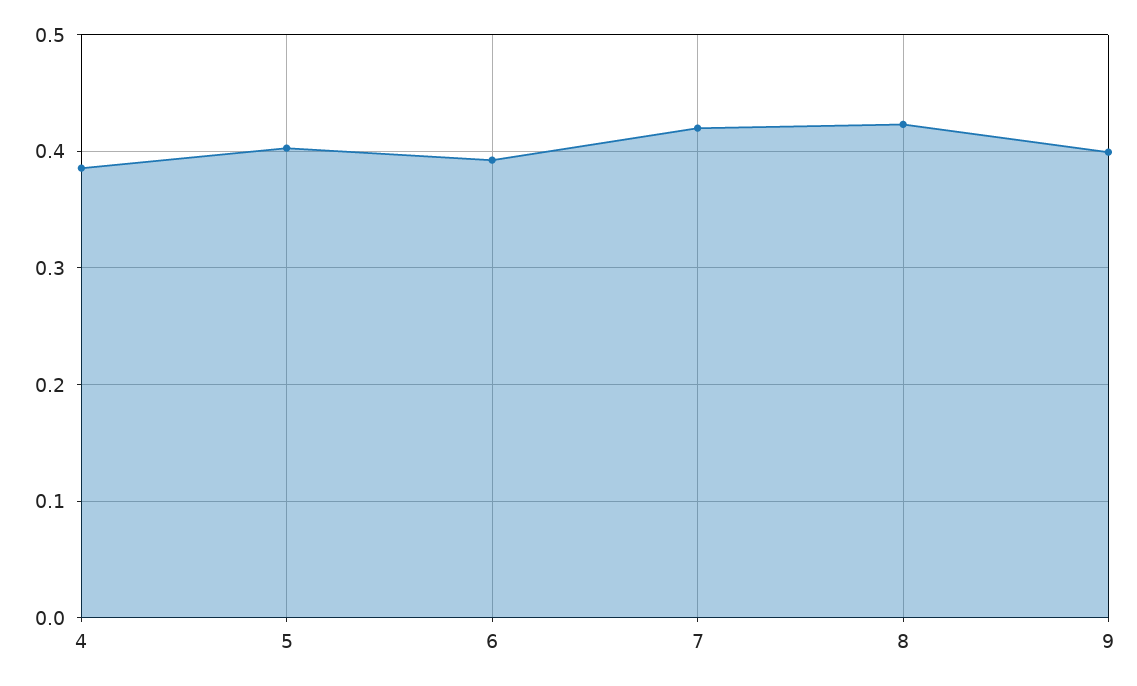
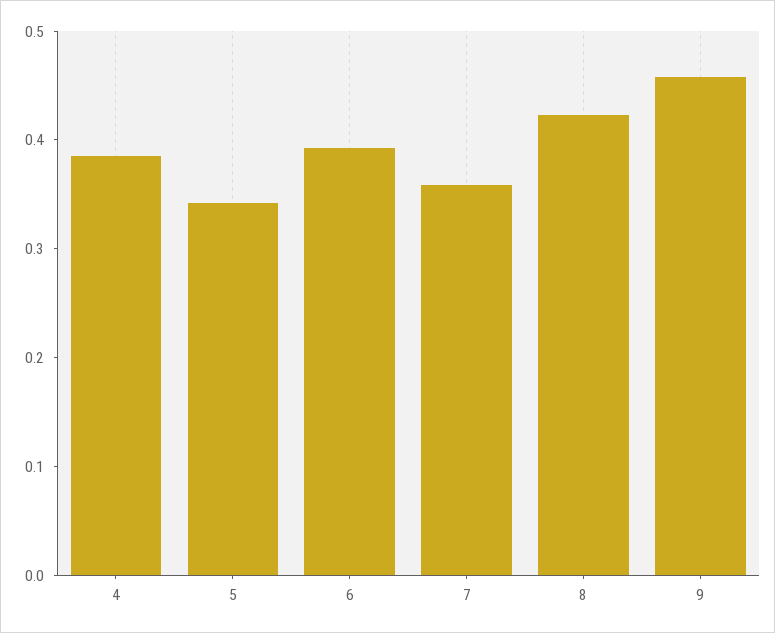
5: 0.4 -> 0.34
7: 0.42 -> 0.36
9: 0.4 -> 0.46

